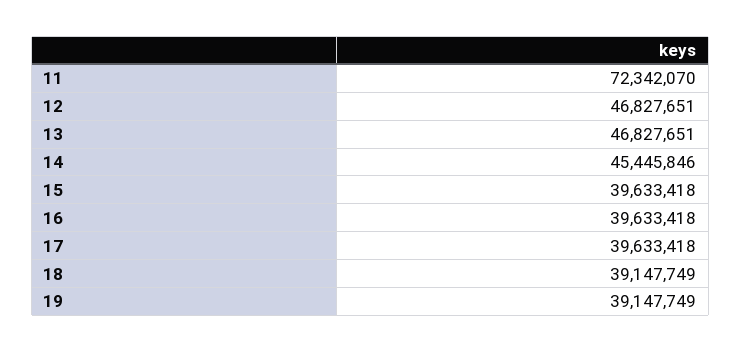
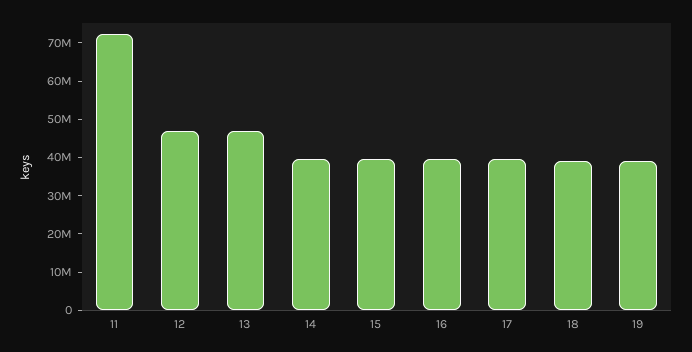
14: 45445846 -> 40000000

